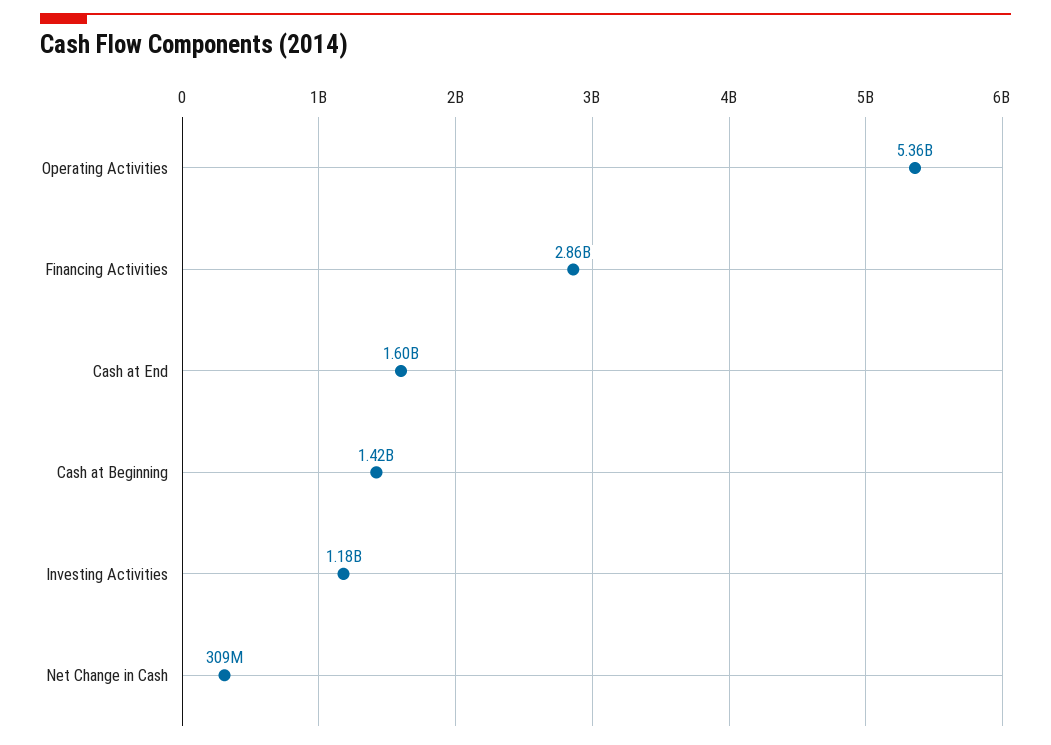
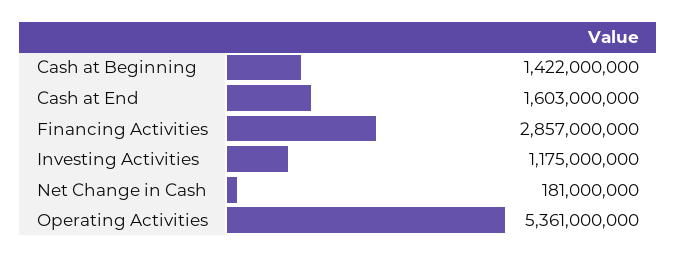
Net Change in Cash: 309000000 -> 181000000

